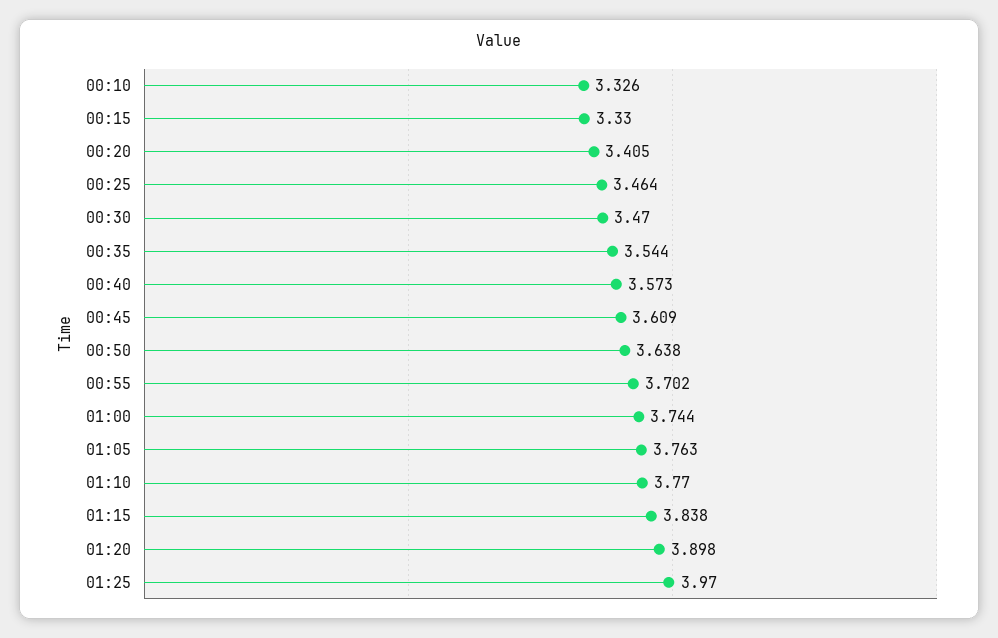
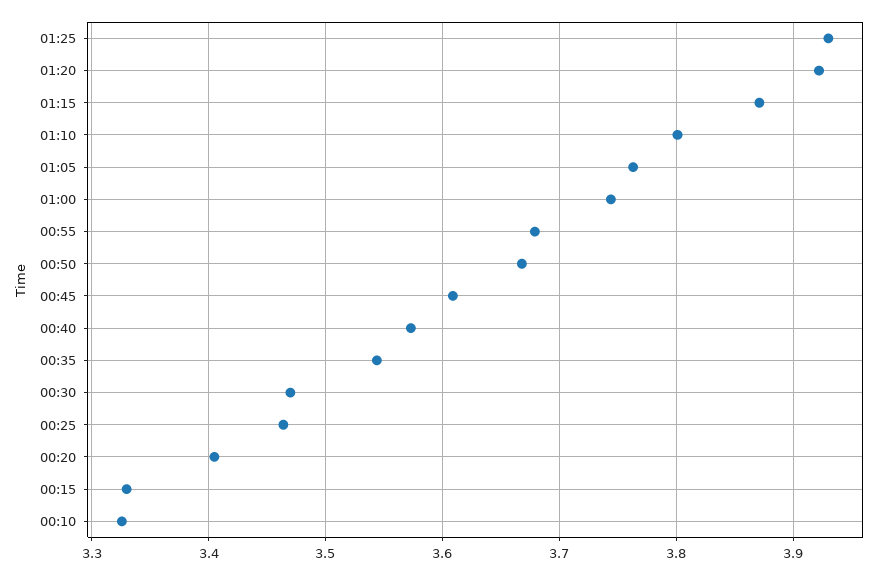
00:50: 3.638 -> 3.67
00:55: 3.702 -> 3.68
01:10: 3.77 -> 3.8
01:15: 3.838 -> 3.87
01:20: 3.898 -> 3.92
01:25: 3.97 -> 3.93

